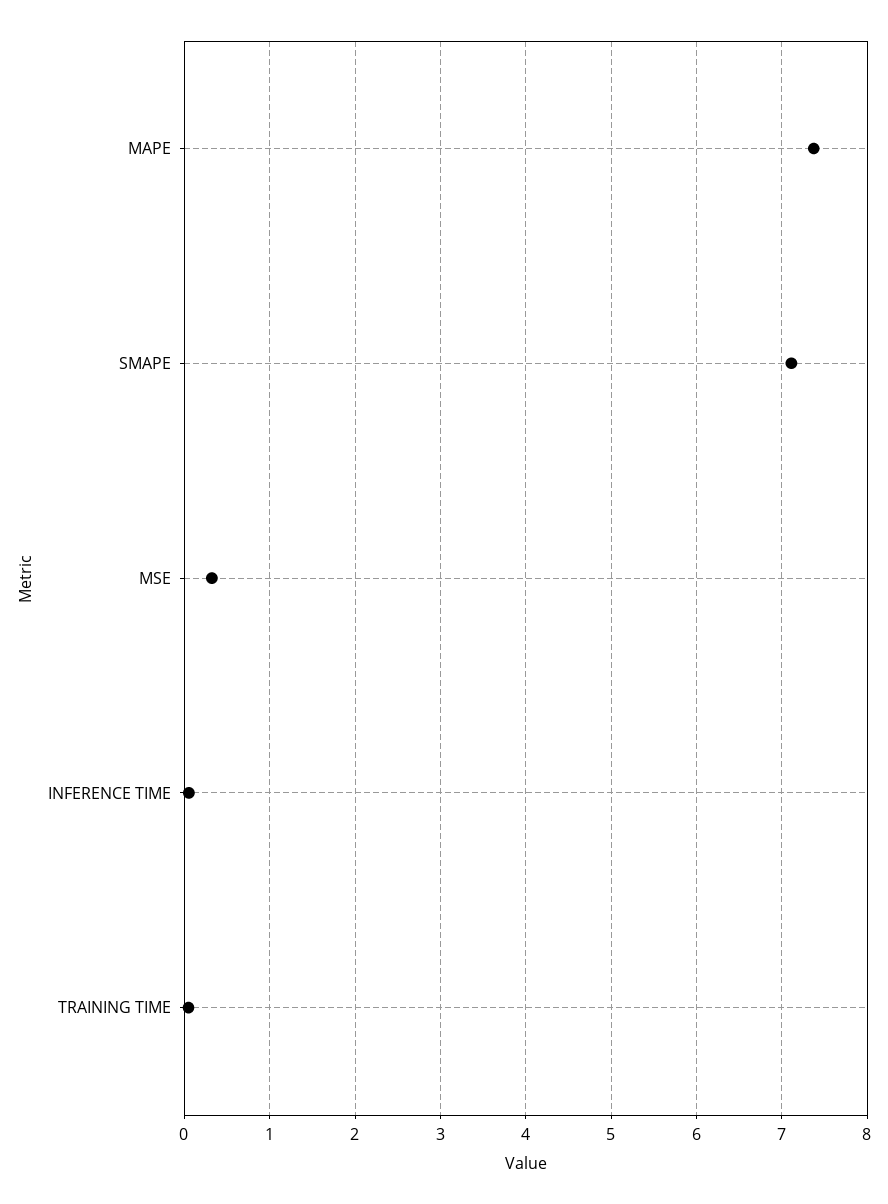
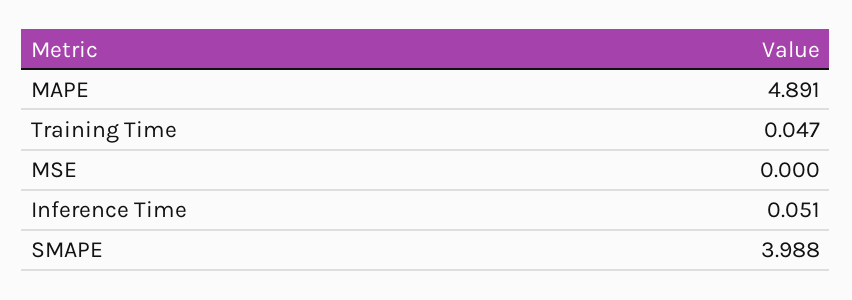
MAPE: 7.4 -> 4.891
SMAPE: 7.1 -> 3.988
MSE: 0.3 -> 0

